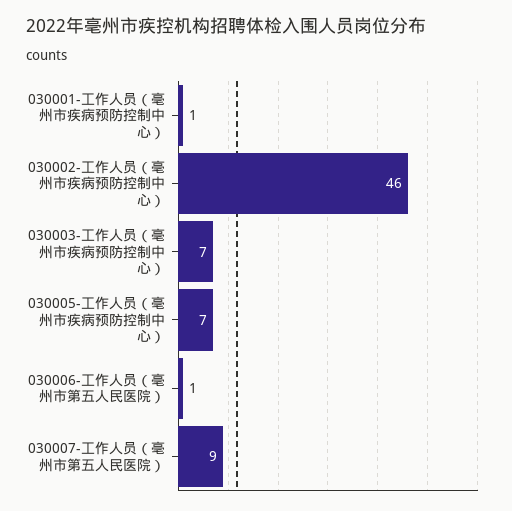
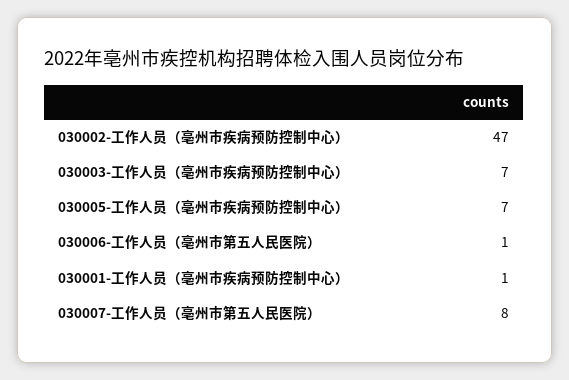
030002-工作人员（亳州市疾病预防控制中心）: 46 -> 47
030007-工作人员（亳州市第五人民医院）: 9 -> 8

